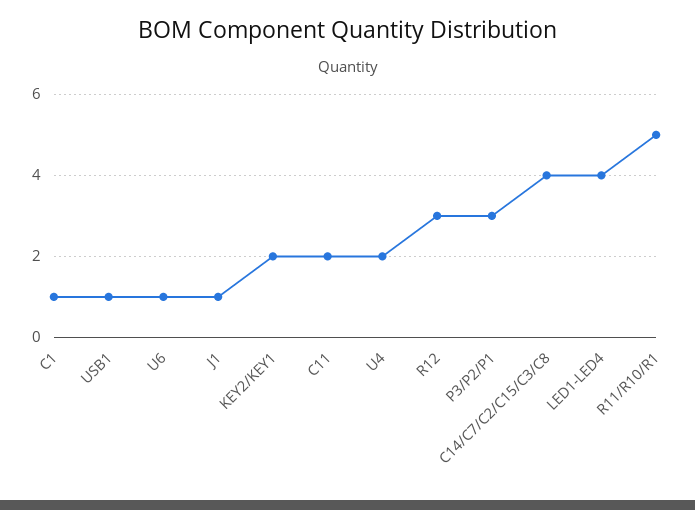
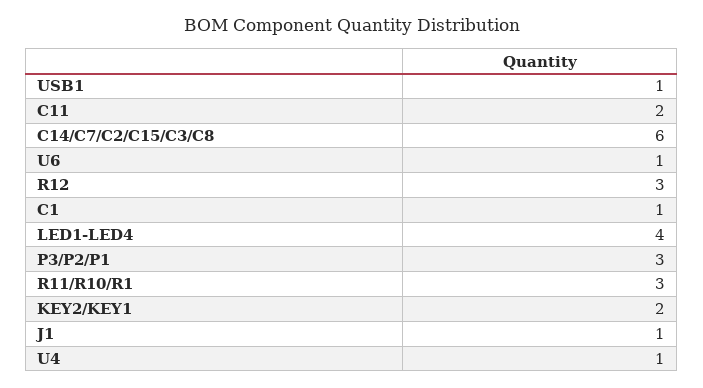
U4: 2 -> 1
C14/C7/C2/C15/C3/C8: 4 -> 6
R11/R10/R1: 5 -> 3

